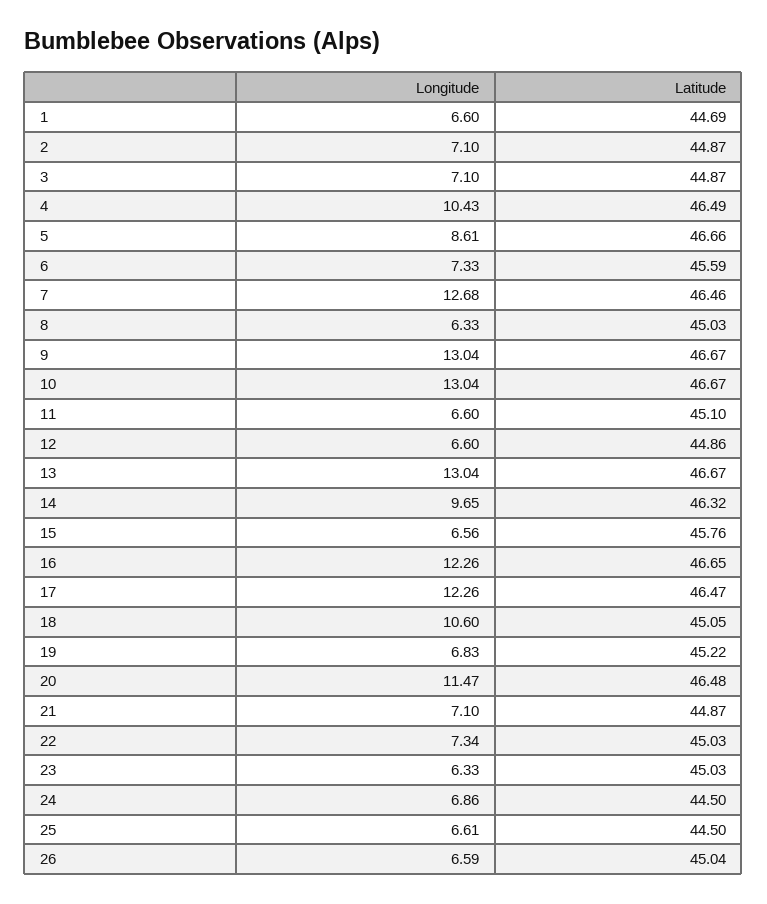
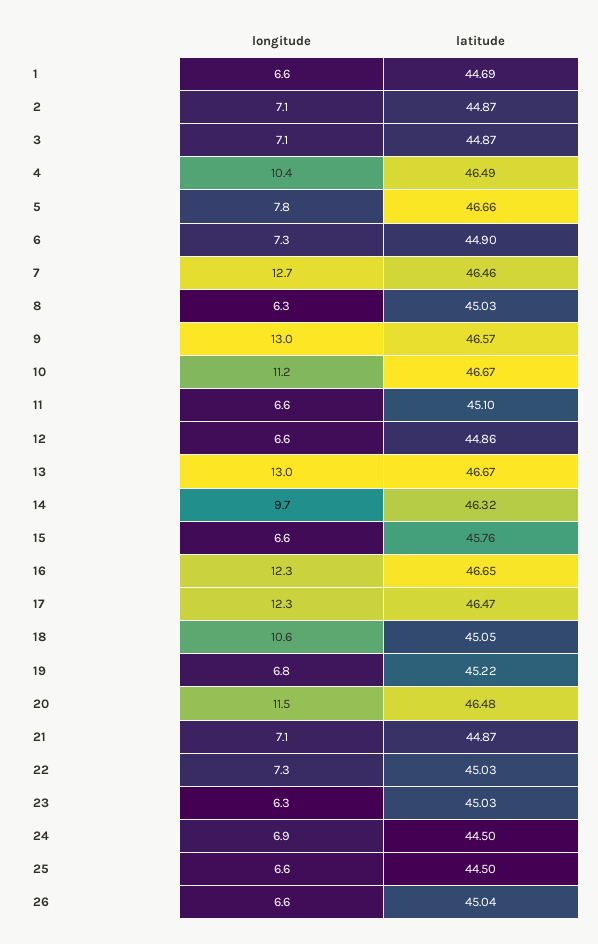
Longitude, 5: 8.61 -> 7.8
Latitude, 6: 45.59 -> 44.9
Latitude, 9: 46.67 -> 46.57
Longitude, 10: 13.04 -> 11.2

